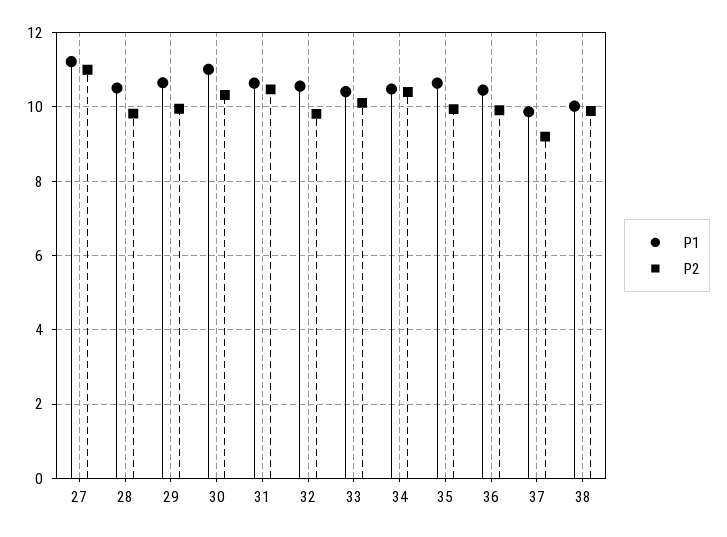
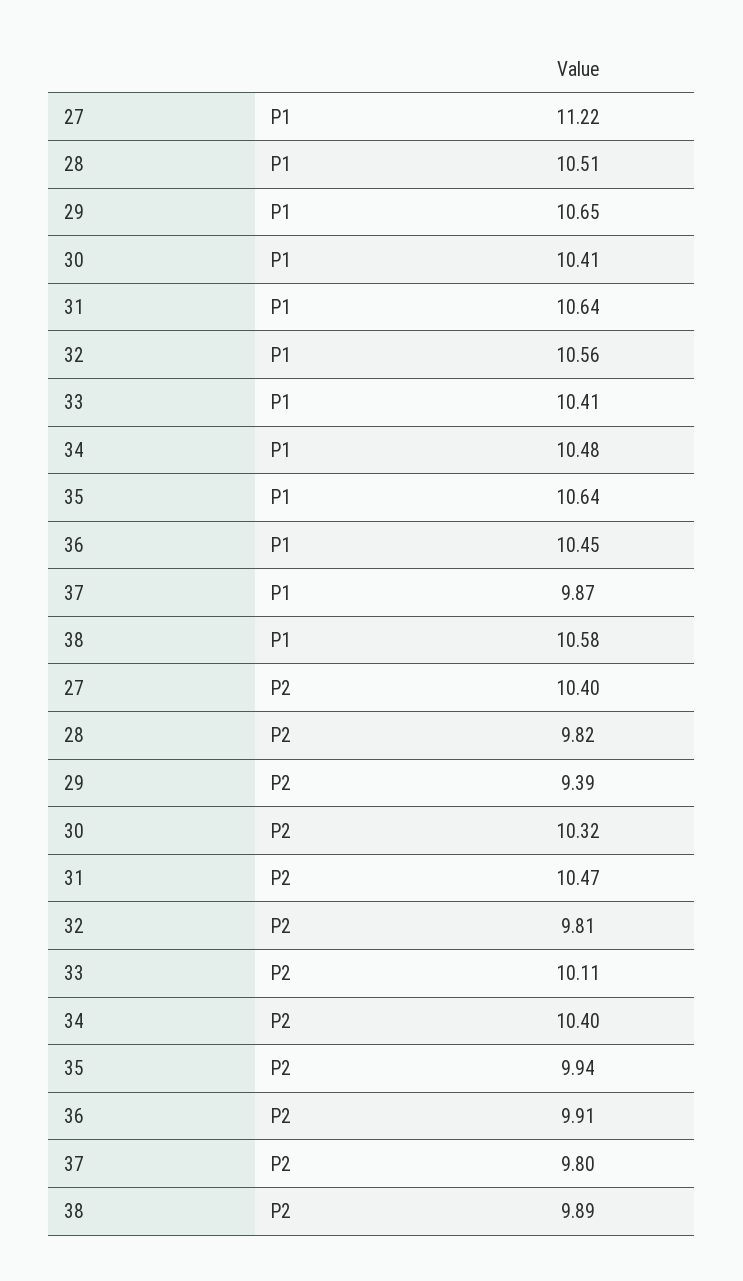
P2, 27: 11 -> 10.4
P2, 29: 10 -> 9.39
P1, 30: 11 -> 10.41
P2, 37: 9.2 -> 9.8
P1, 38: 10 -> 10.58

